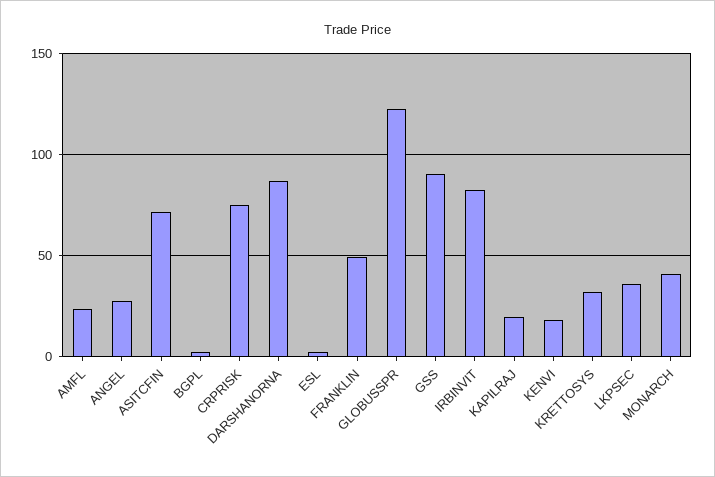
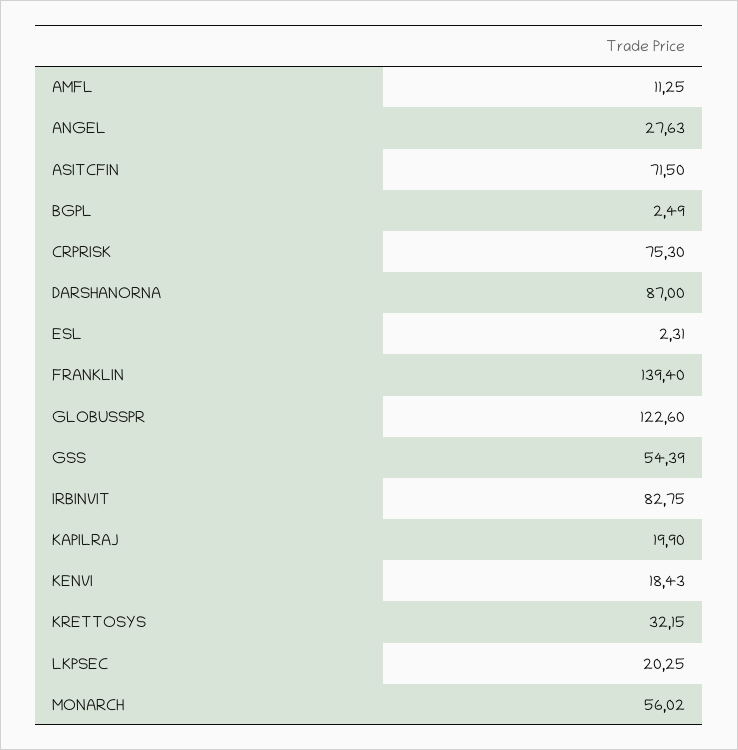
AMFL: 25 -> 11.25
FRANKLIN: 50 -> 139.4
GSS: 90 -> 54.39
LKPSEC: 35 -> 20.25
MONARCH: 40 -> 56.02

